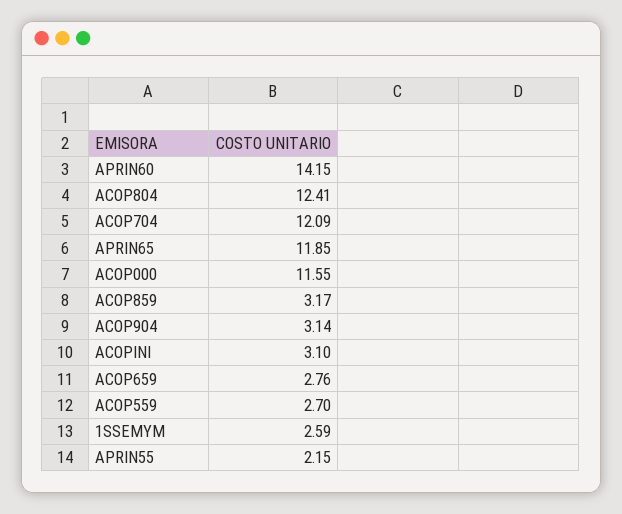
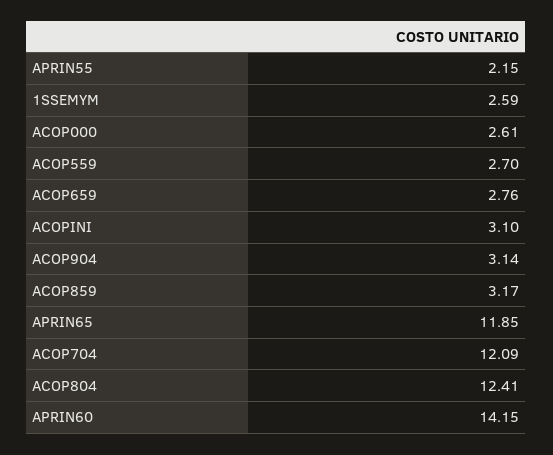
ACOP000: 11.55 -> 2.61

